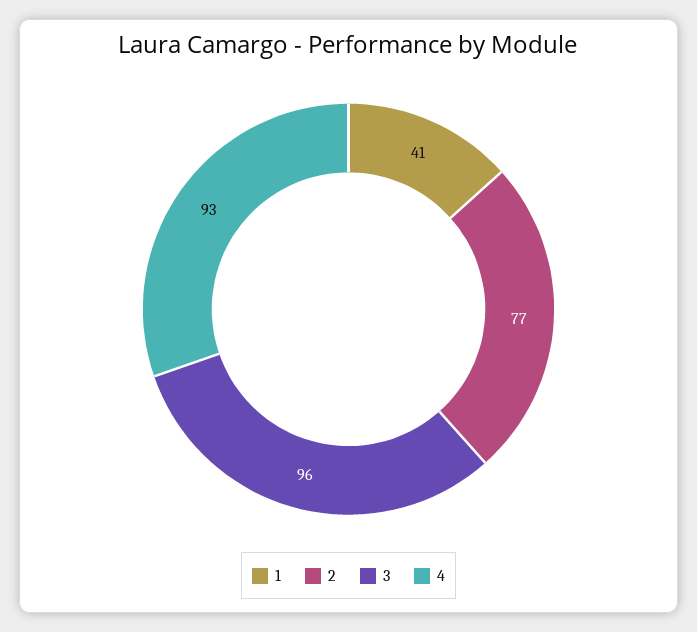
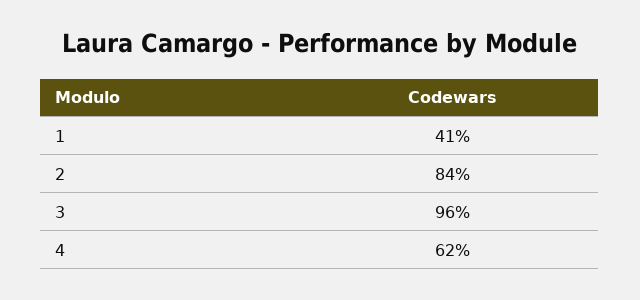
2: 77 -> 84
4: 93 -> 62

